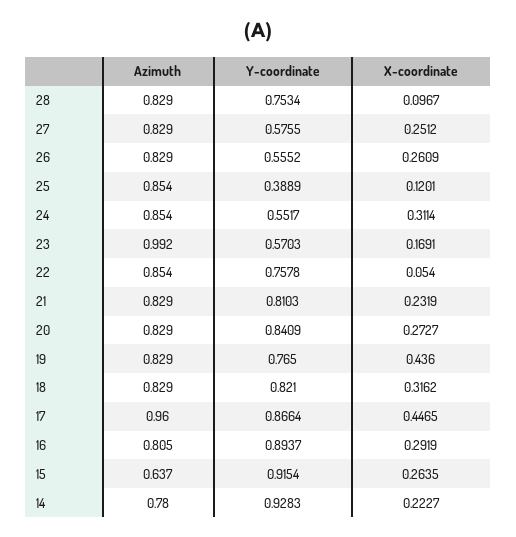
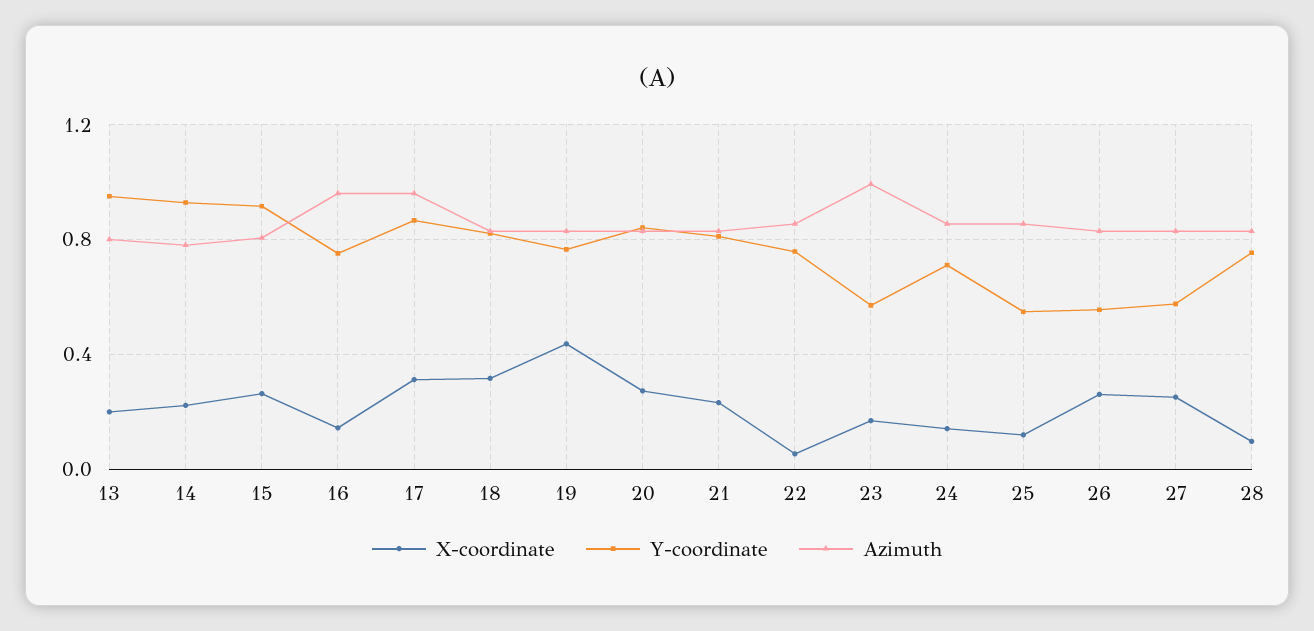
Y-coordinate, 25: 0.3889 -> 0.55
Y-coordinate, 24: 0.5517 -> 0.7
X-coordinate, 24: 0.3114 -> 0.15
X-coordinate, 17: 0.4465 -> 0.3
Azimuth, 16: 0.805 -> 0.95
Y-coordinate, 16: 0.8937 -> 0.75
X-coordinate, 16: 0.2919 -> 0.15
Azimuth, 15: 0.637 -> 0.8
X-coordinate, 13: none -> 0.2
Y-coordinate, 13: none -> 0.95
Azimuth, 13: none -> 0.8

